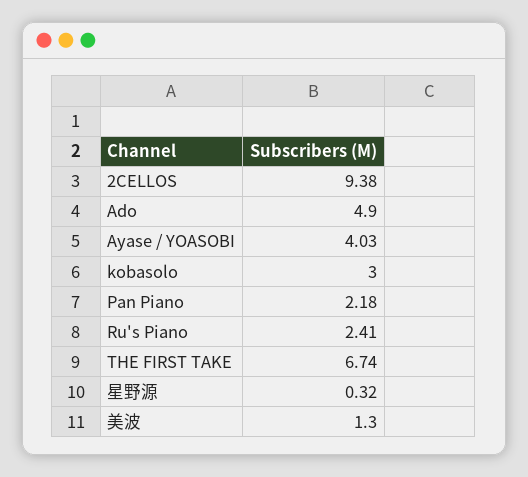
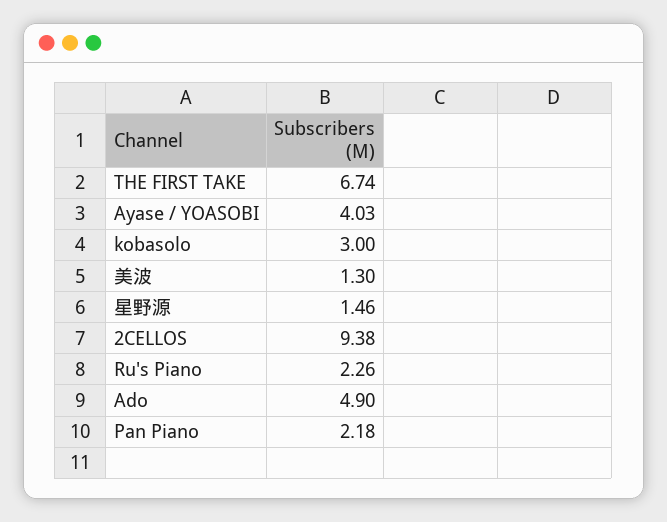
Ru's Piano: 2.41 -> 2.26
星野源: 0.32 -> 1.46

